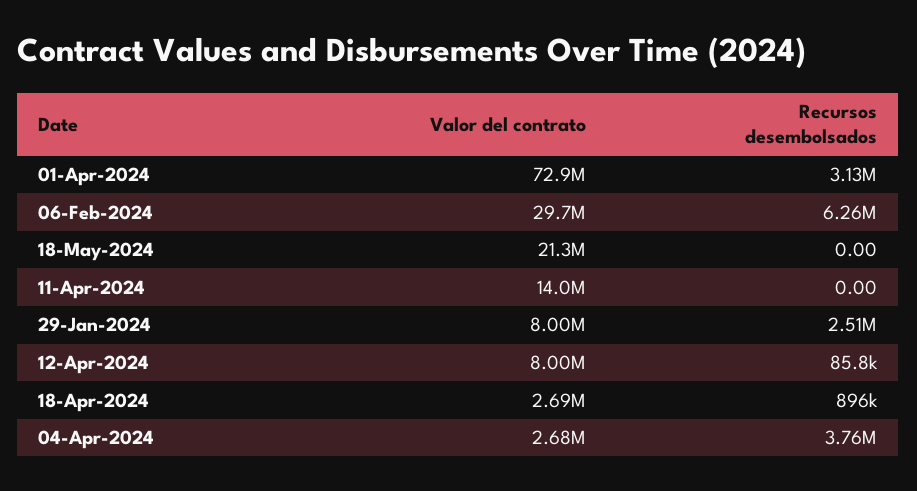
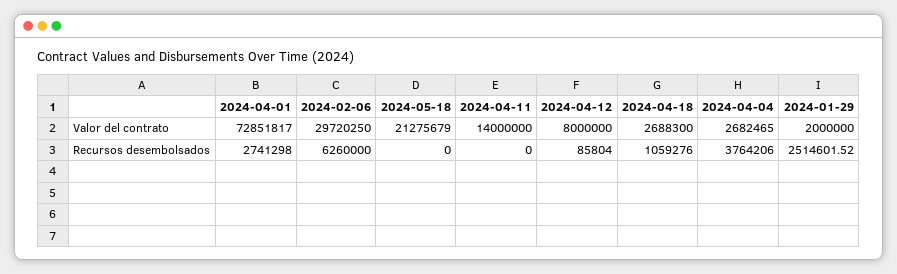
Recursos desembolsados, 01-Apr-2024: 3130000 -> 2741298
Valor del contrato, 29-Jan-2024: 8000000 -> 2000000
Recursos desembolsados, 18-Apr-2024: 896000 -> 1059276

